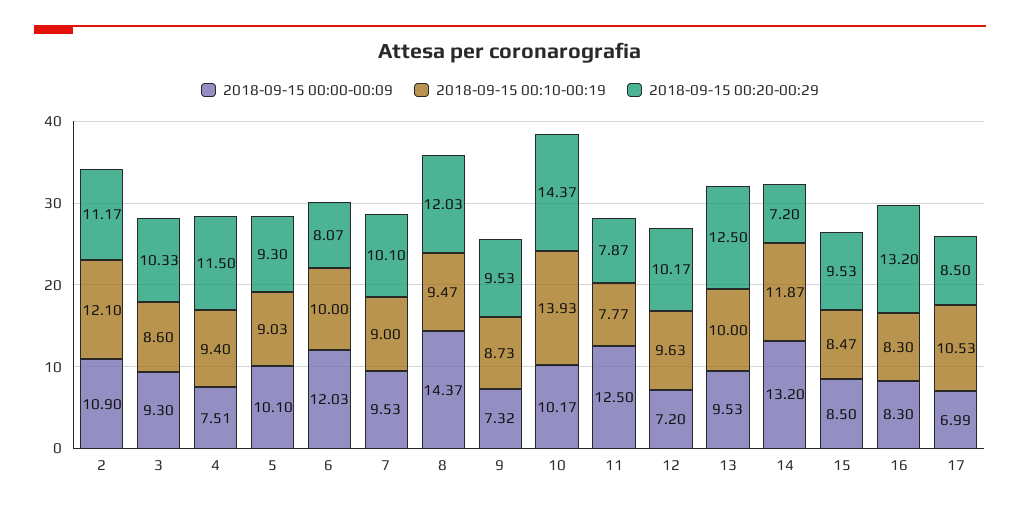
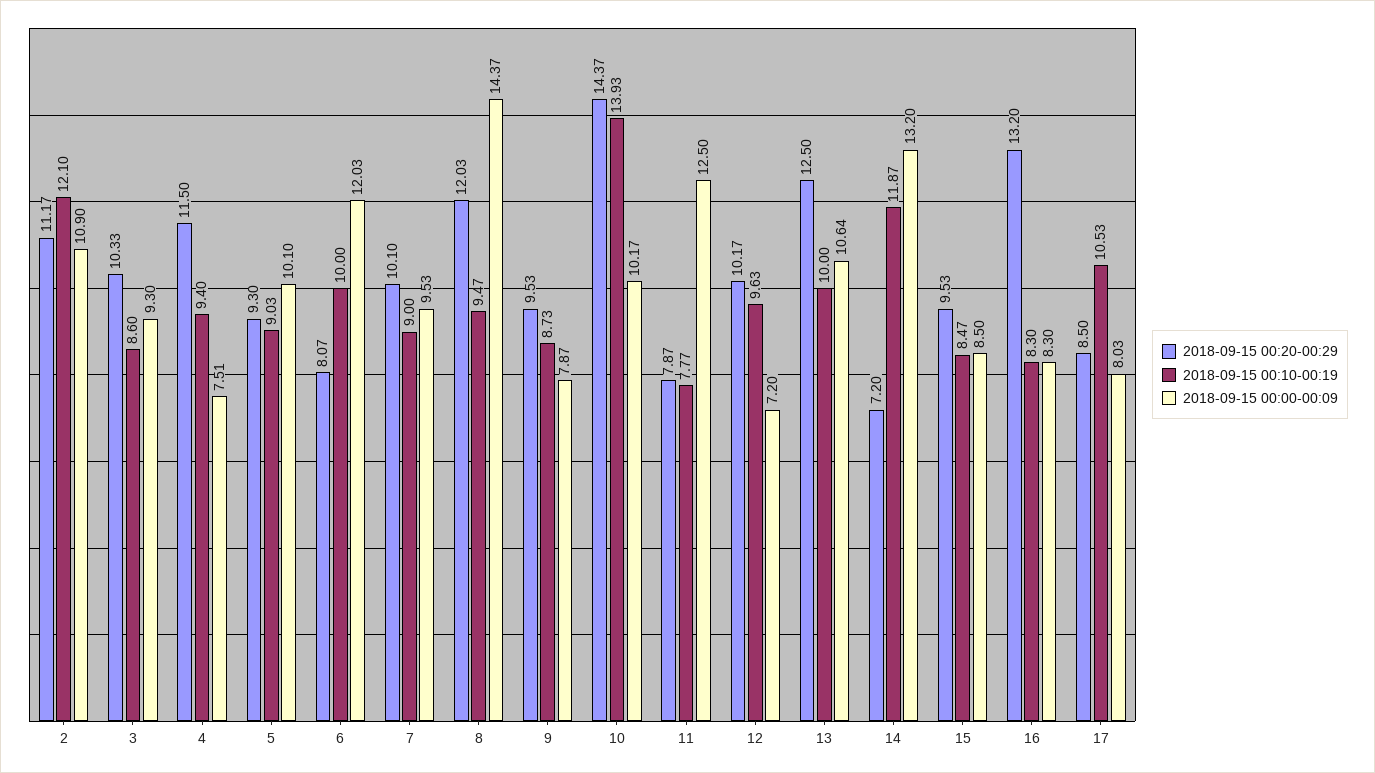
2018-09-15 00:00-00:09, 9: 7.32 -> 7.87
2018-09-15 00:00-00:09, 13: 9.53 -> 10.64
2018-09-15 00:00-00:09, 17: 6.99 -> 8.03

